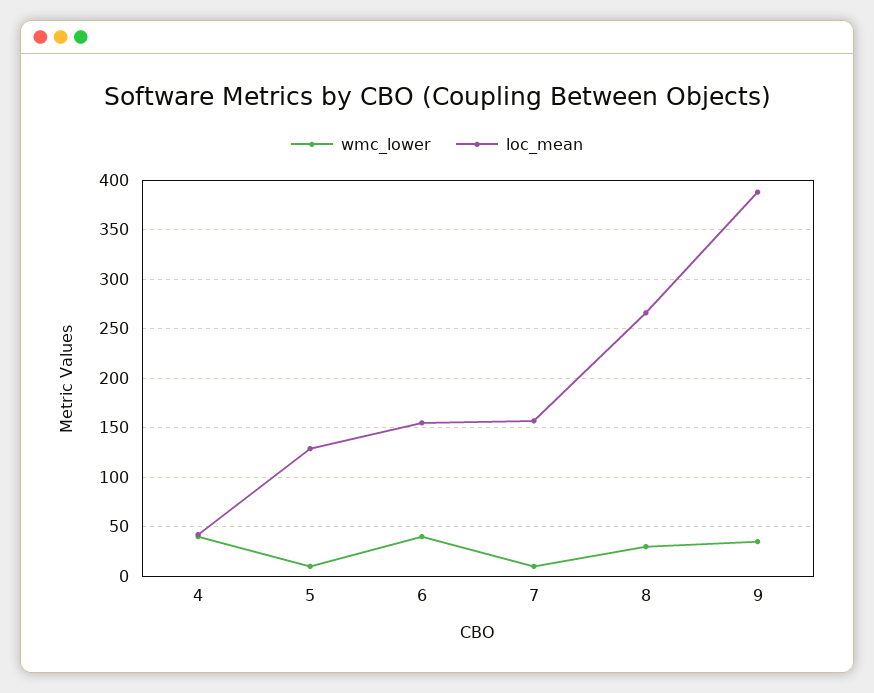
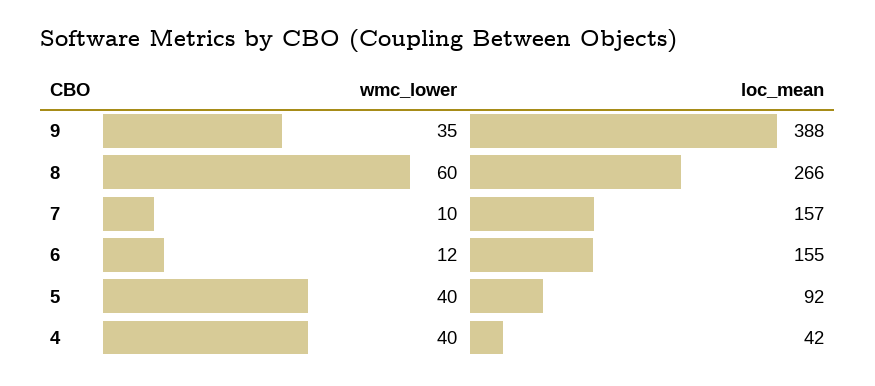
wmc_lower, 5: 10 -> 40
loc_mean, 5: 130 -> 92
wmc_lower, 6: 40 -> 12
wmc_lower, 8: 30 -> 60

